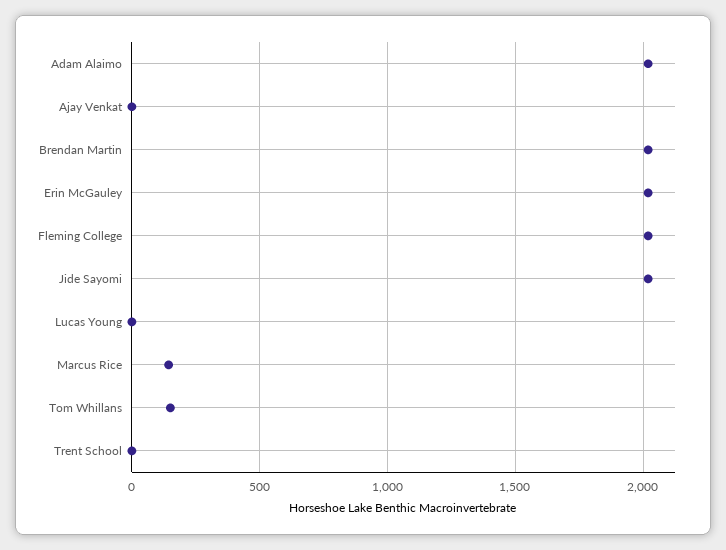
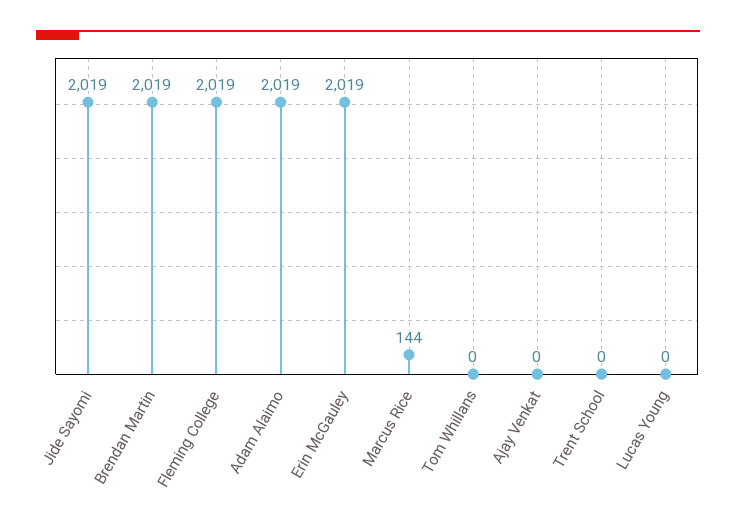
Tom Whillans: 150 -> 0

